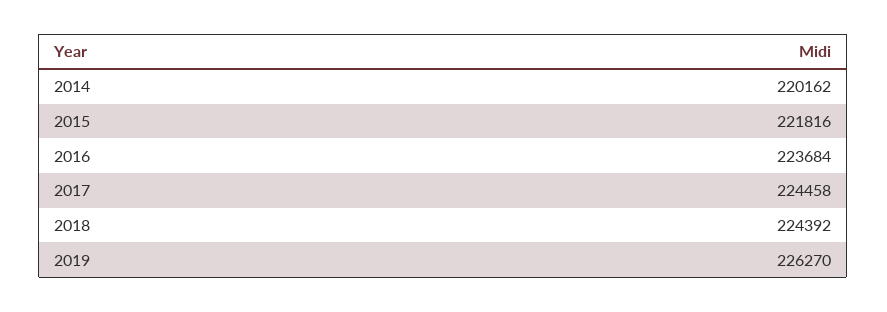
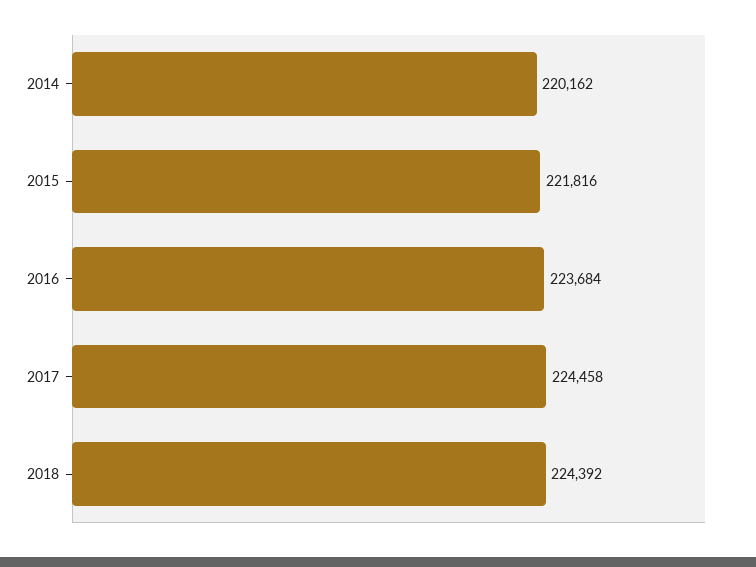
2019: 226270 -> none

